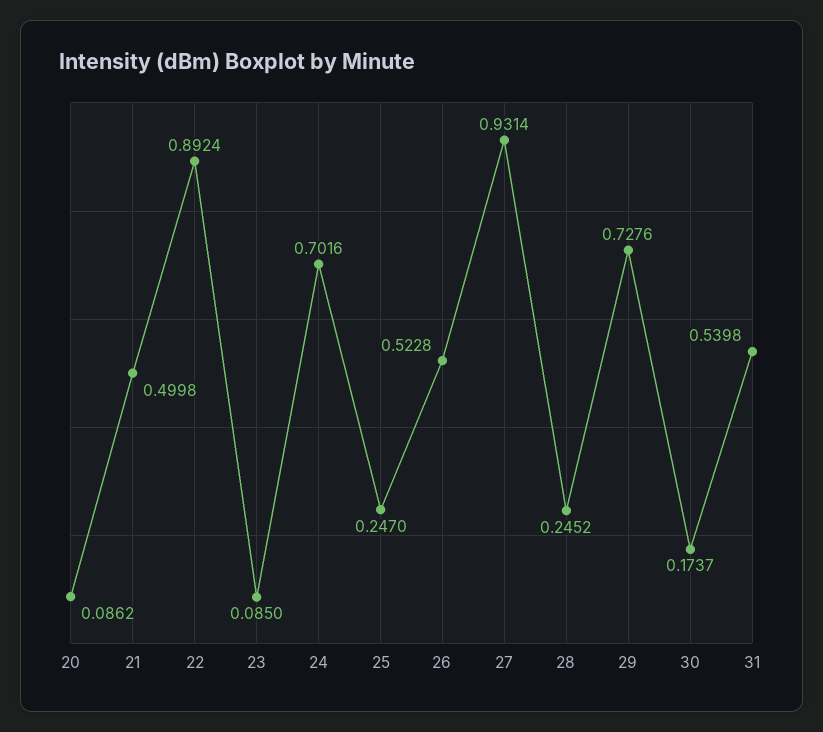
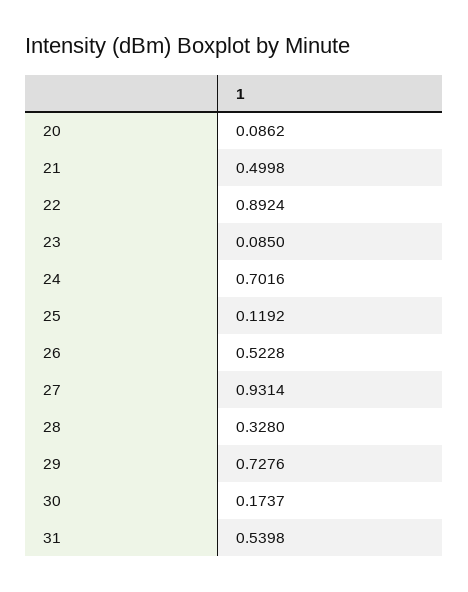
25: 0.247 -> 0.1192
28: 0.2452 -> 0.328

